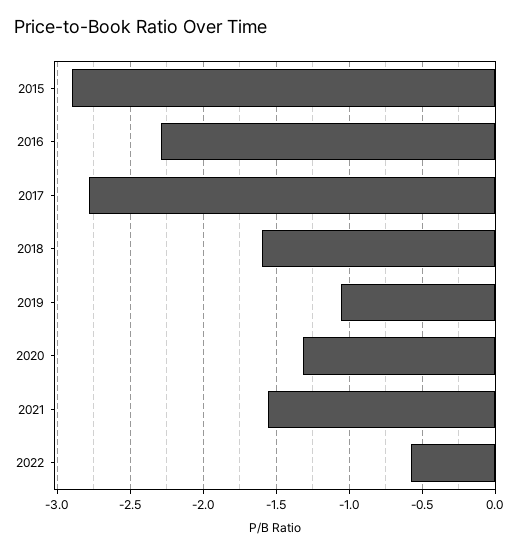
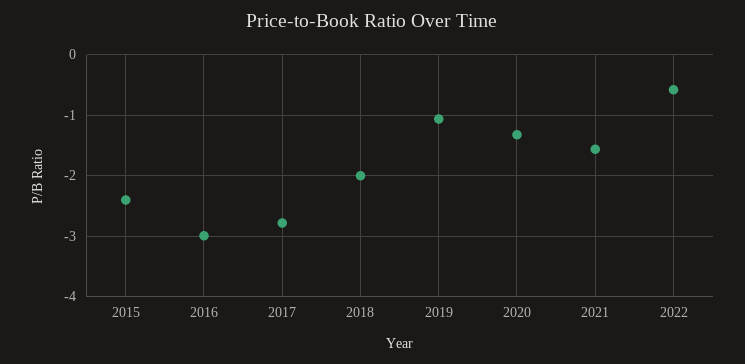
2015: -2.9 -> -2.4
2016: -2.3 -> -3
2018: -1.6 -> -2

